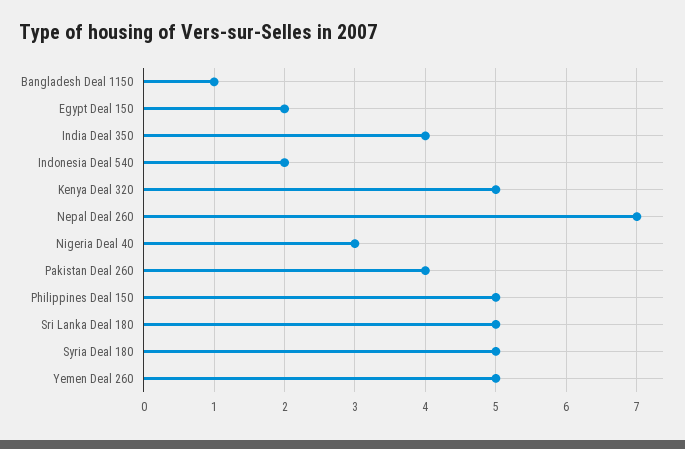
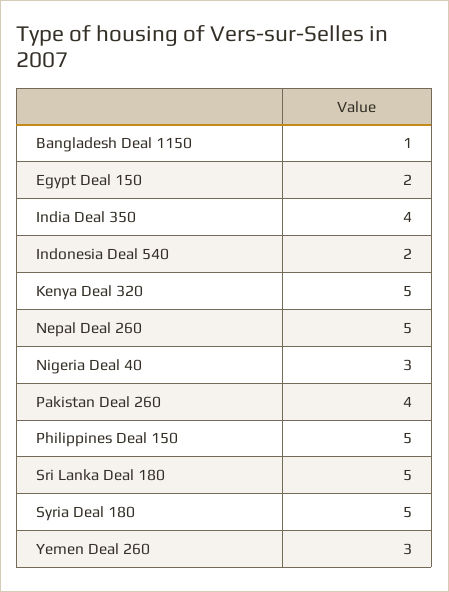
Nepal Deal 260: 7 -> 5
Yemen Deal 260: 5 -> 3

